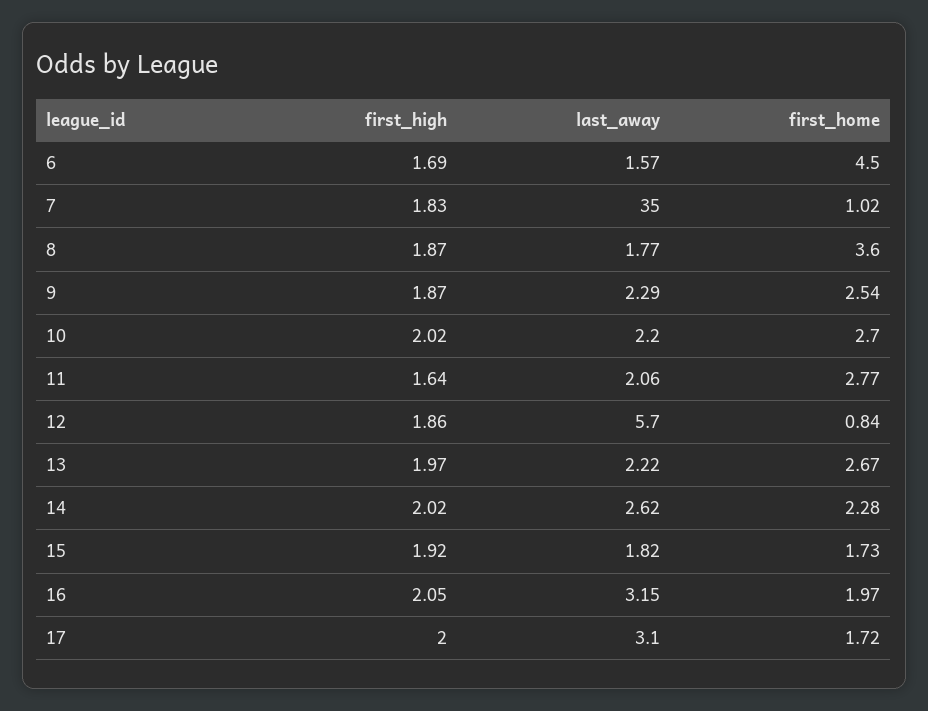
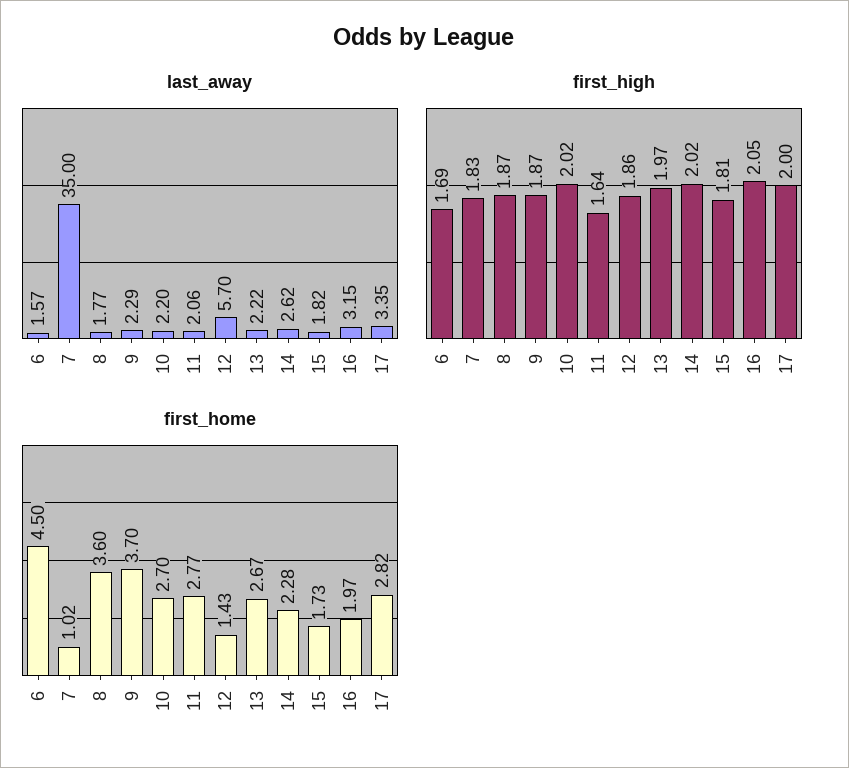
first_home, 9: 2.54 -> 3.7
first_home, 12: 0.84 -> 1.43
first_high, 15: 1.92 -> 1.81
last_away, 17: 3.1 -> 3.35
first_home, 17: 1.72 -> 2.82

